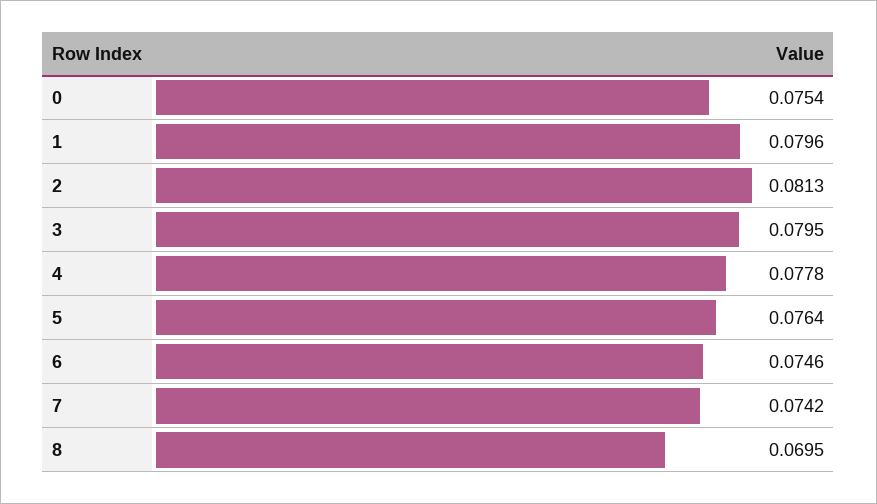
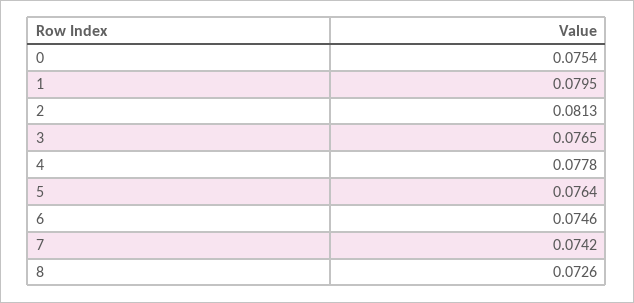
1: 0.0796 -> 0.0795
3: 0.0795 -> 0.0765
8: 0.0695 -> 0.0726

